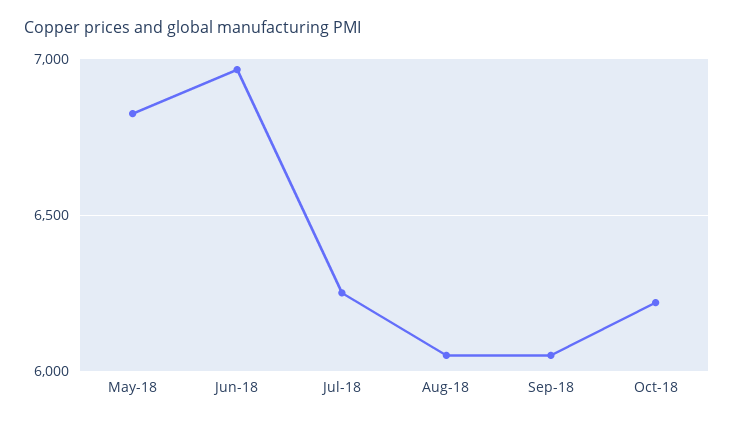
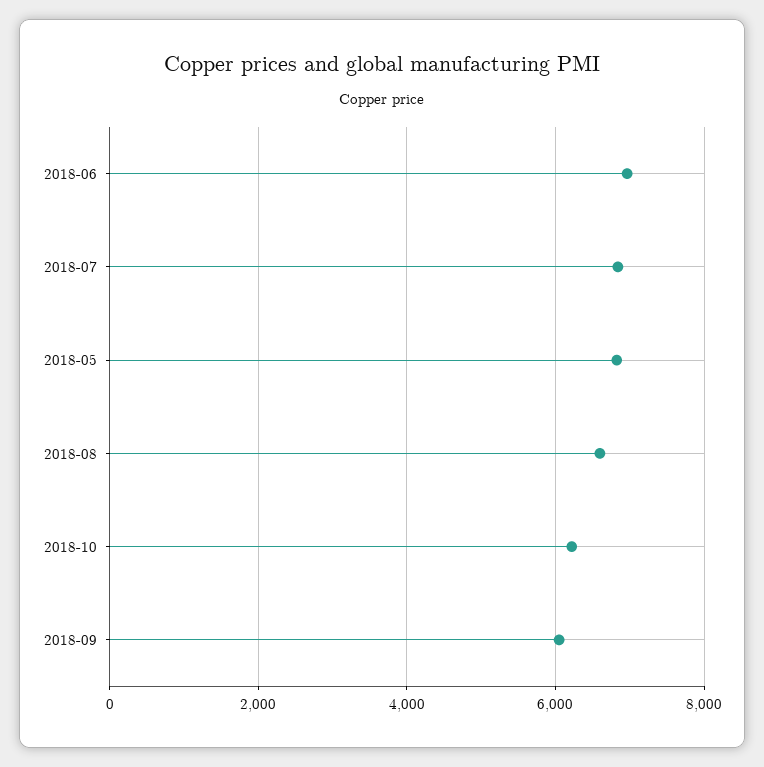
Jul-18: 6250 -> 6800
Aug-18: 6050 -> 6600

